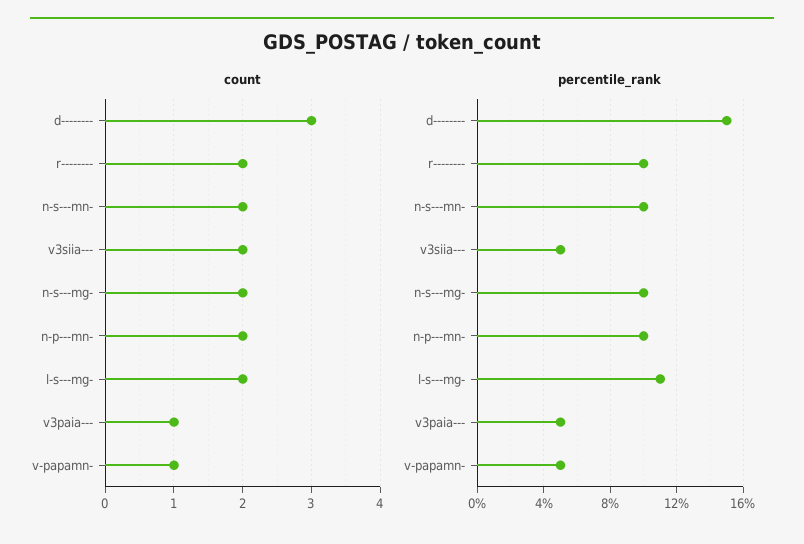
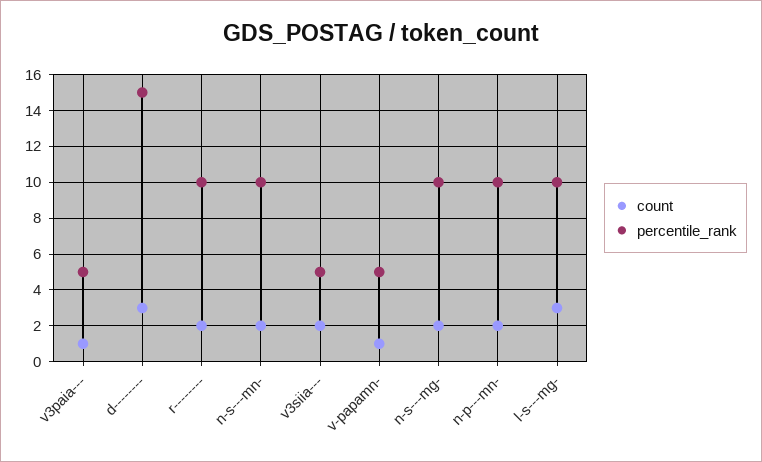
count, l-s---mg-: 2 -> 3
percentile_rank, l-s---mg-: 11 -> 10

